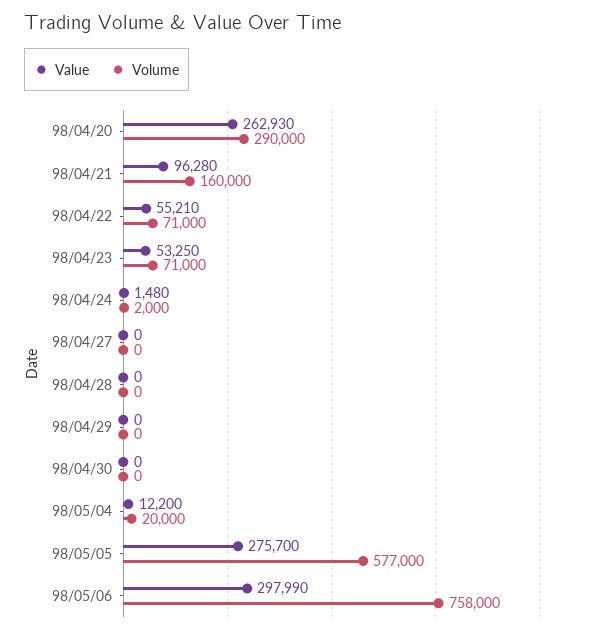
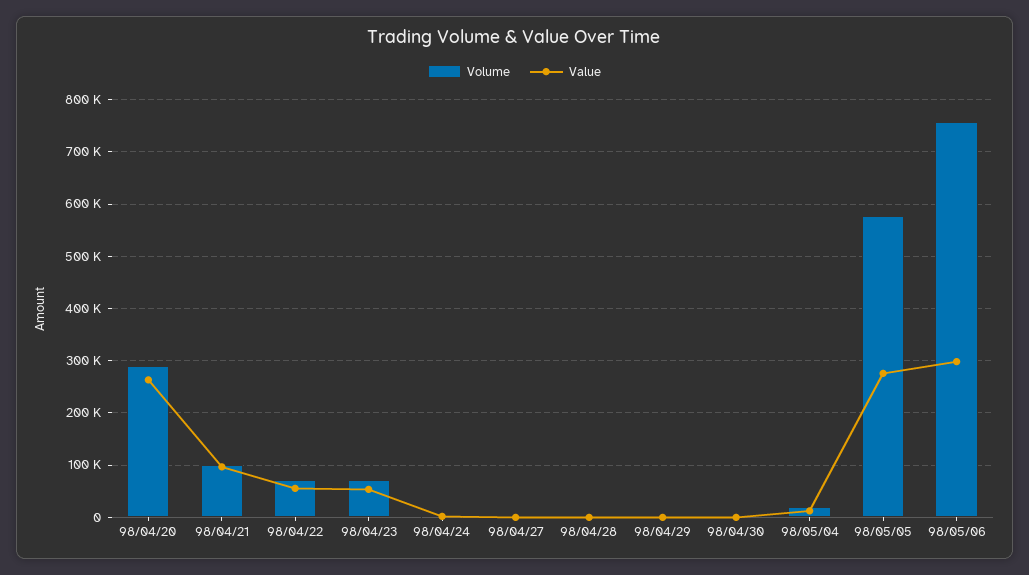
Volume, 98/04/21: 160000 -> 100000

